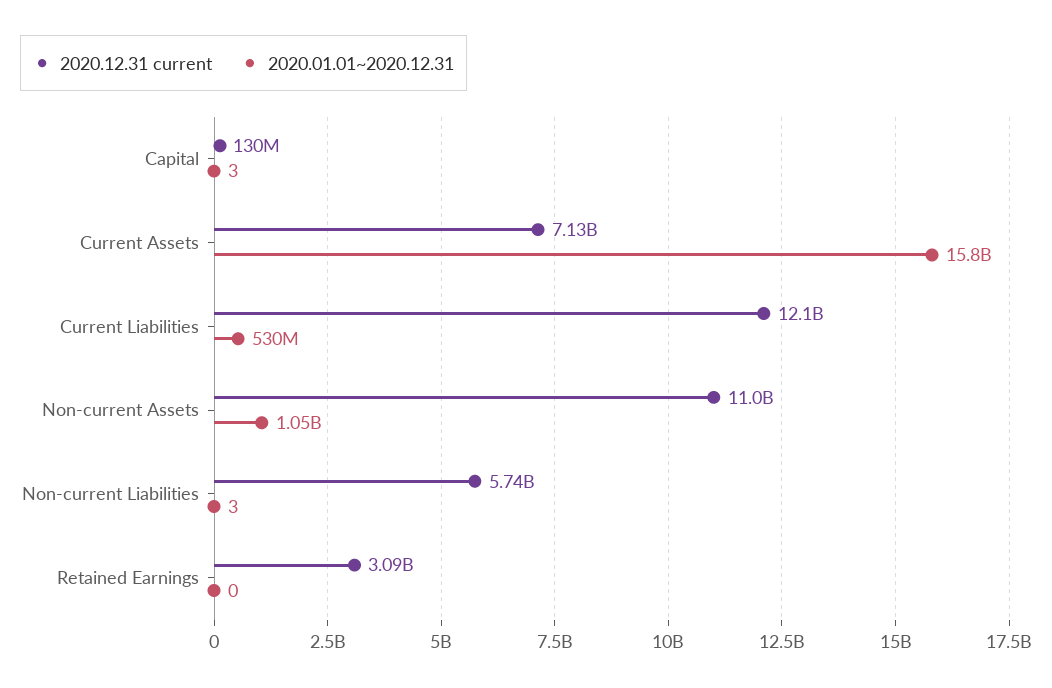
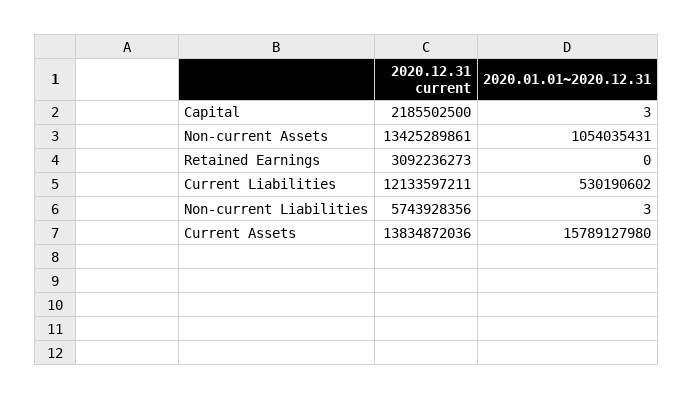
2020.12.31 current, Capital: 130000000 -> 2185502500
2020.12.31 current, Current Assets: 7130000000 -> 13834872036
2020.12.31 current, Non-current Assets: 11000000000 -> 13425289861

